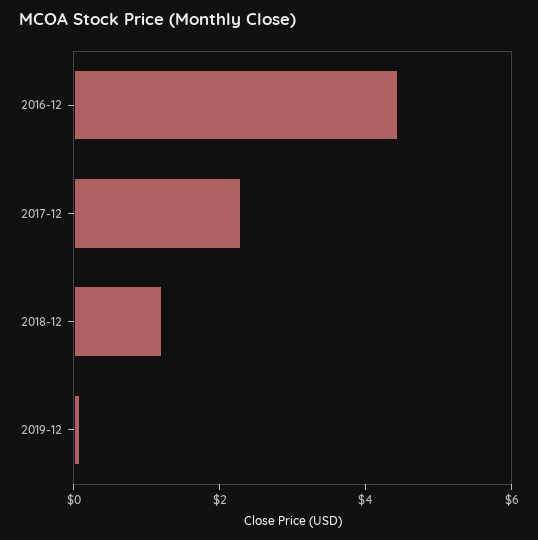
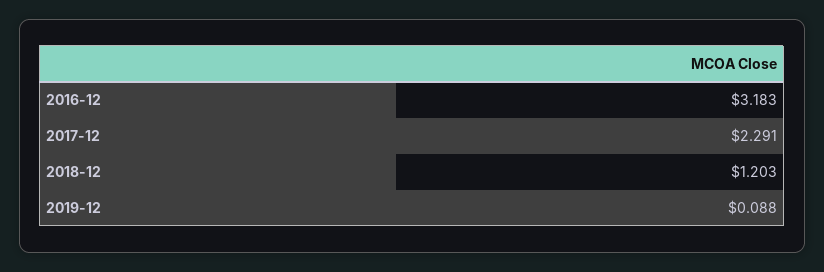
2016-12: 4.5 -> 3.183

